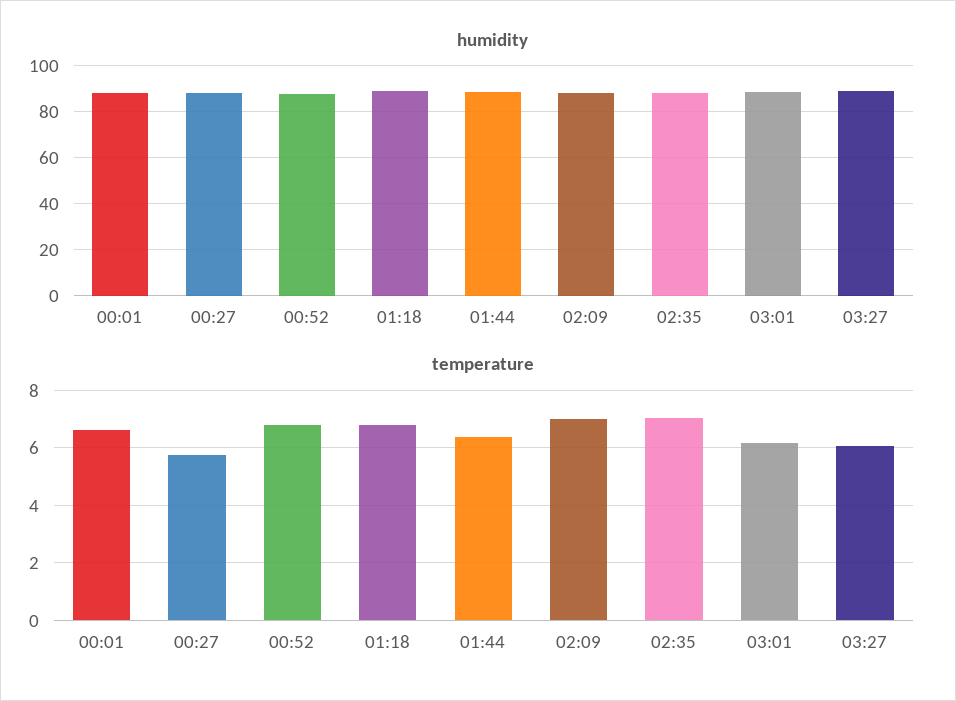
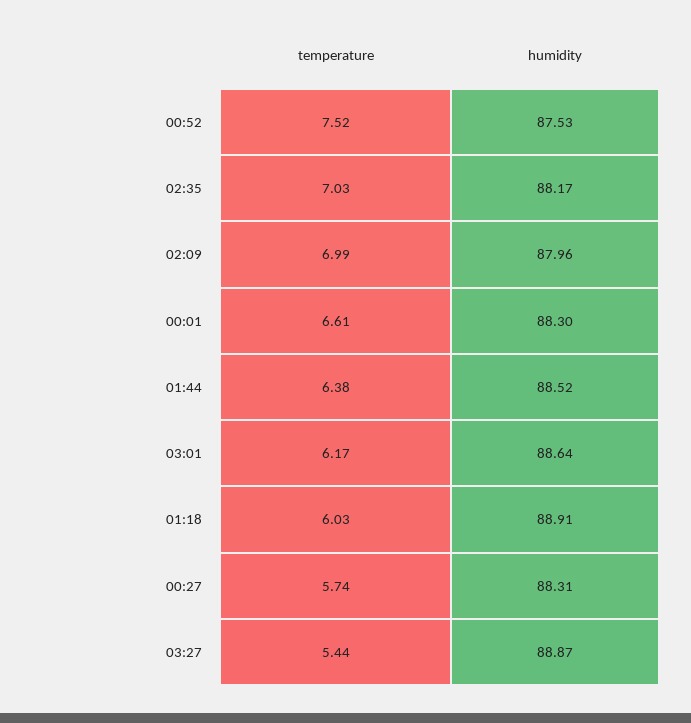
temperature, 00:52: 6.75 -> 7.52
temperature, 01:18: 6.75 -> 6.03
temperature, 03:27: 6 -> 5.44

